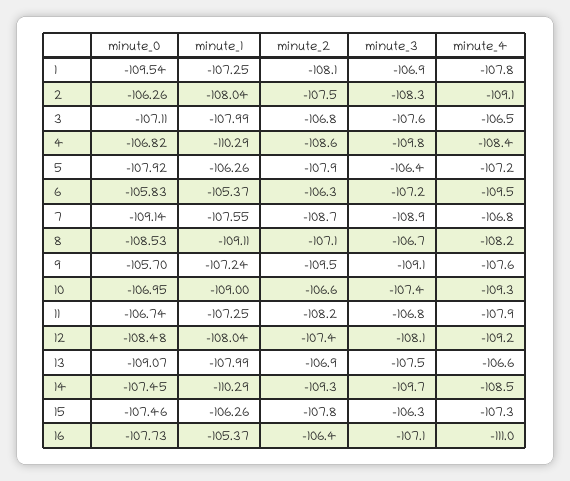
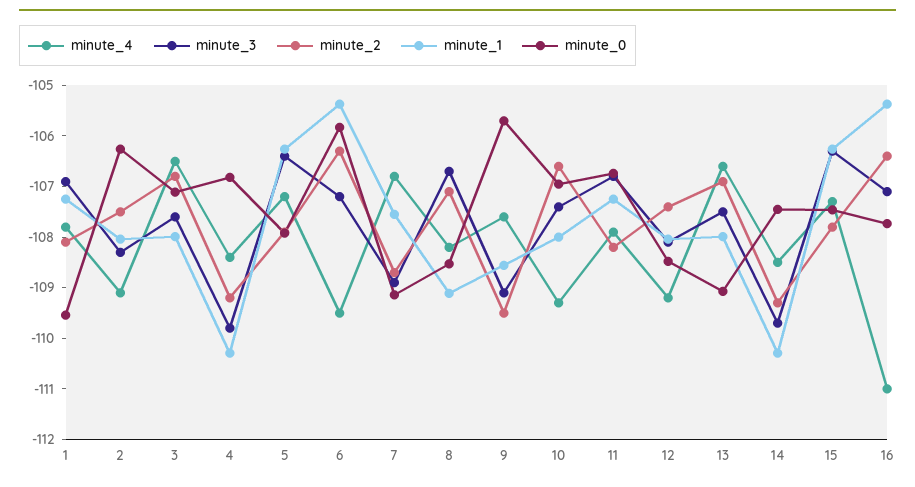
minute_2, 4: -108.6 -> -109.2
minute_1, 9: -107.24 -> -108.6
minute_1, 10: -109 -> -108

